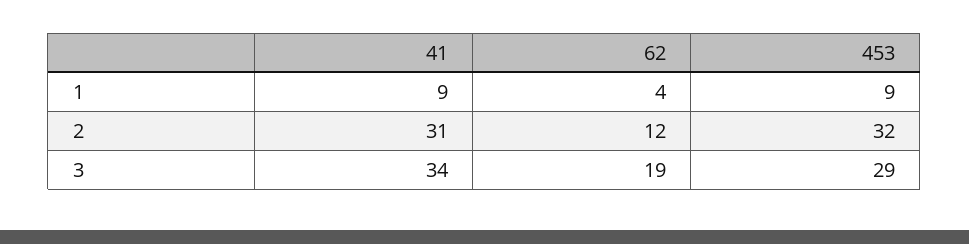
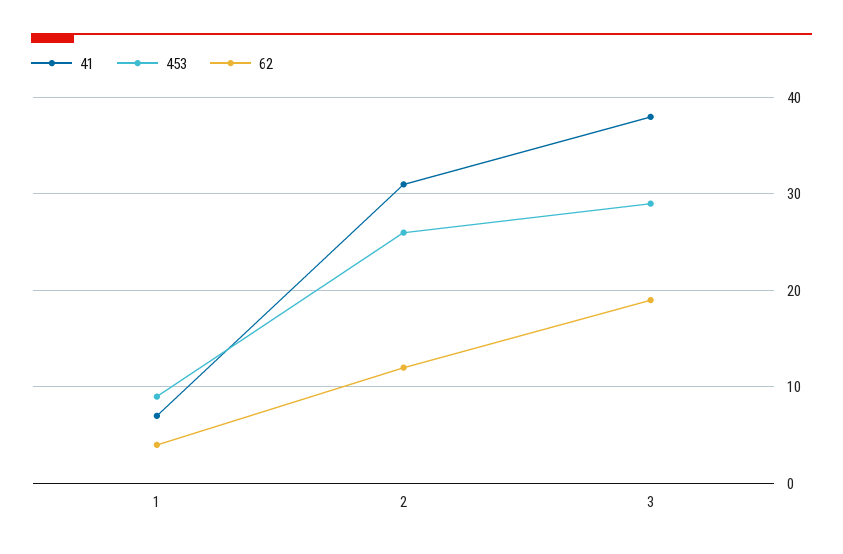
41, 1: 9 -> 7
453, 2: 32 -> 26
41, 3: 34 -> 38

